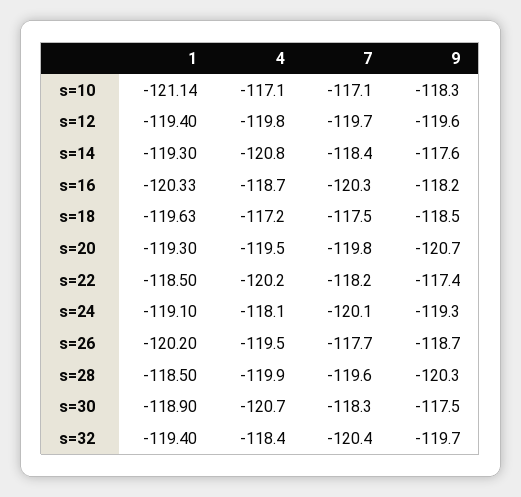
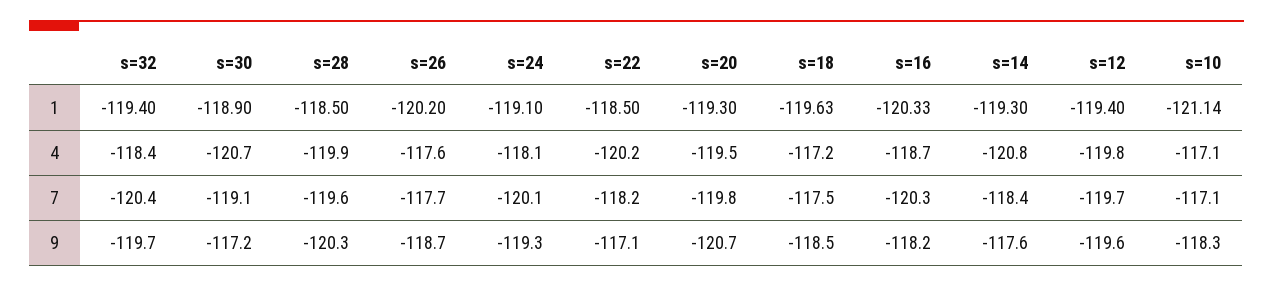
9, s=22: -117.4 -> -117.1
4, s=26: -119.5 -> -117.6
7, s=30: -118.3 -> -119.1
9, s=30: -117.5 -> -117.2

